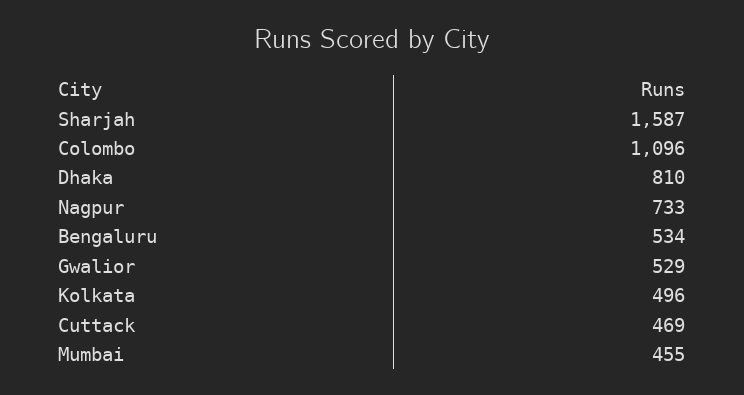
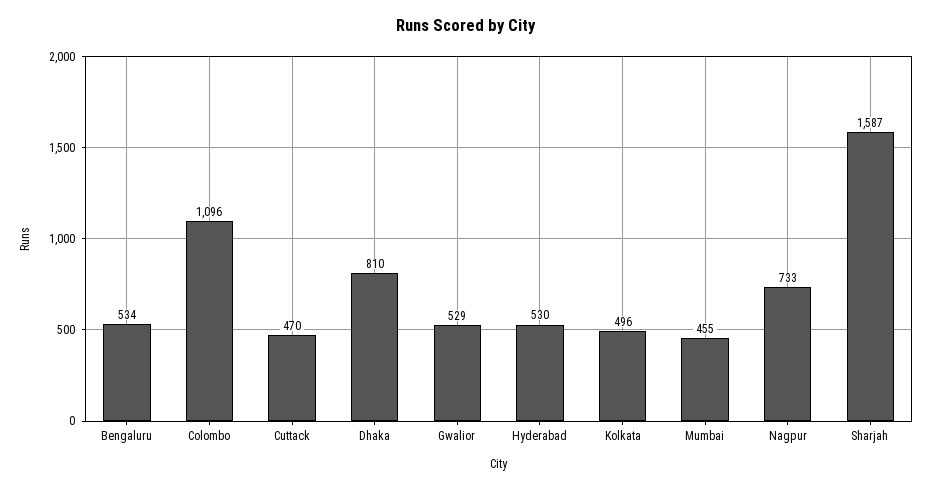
Cuttack: 469 -> 470
Hyderabad: none -> 530

